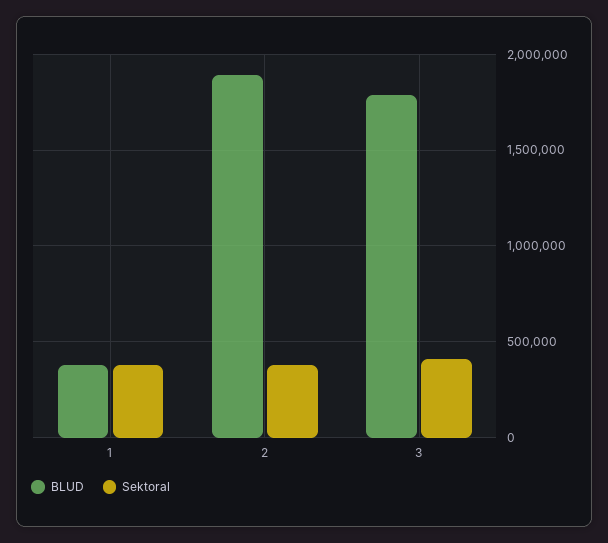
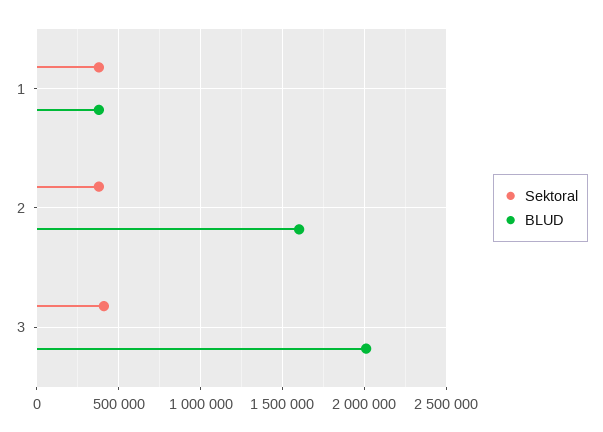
BLUD, 2: 1900000 -> 1600000
BLUD, 3: 1800000 -> 2000000

